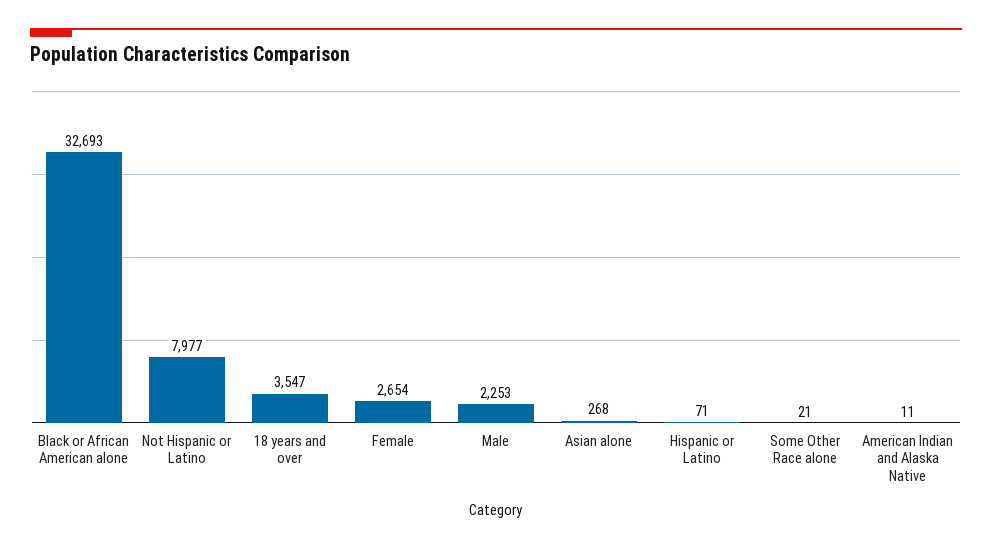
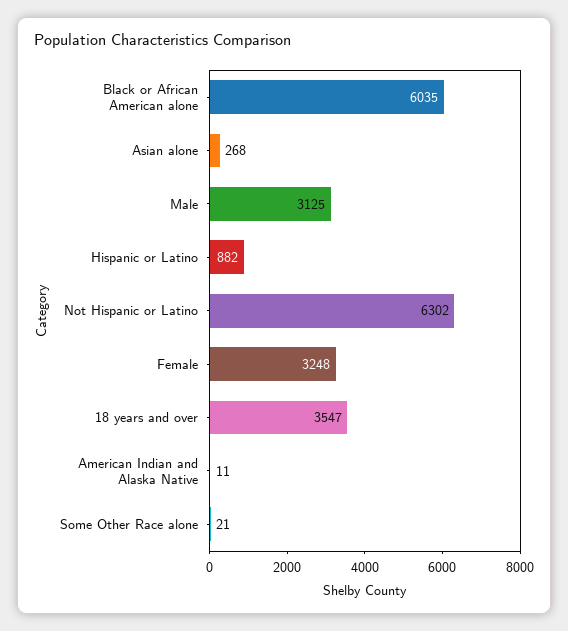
Black or African American alone: 32693 -> 6035
Not Hispanic or Latino: 7977 -> 6302
Female: 2654 -> 3248
Male: 2253 -> 3125
Hispanic or Latino: 71 -> 882

